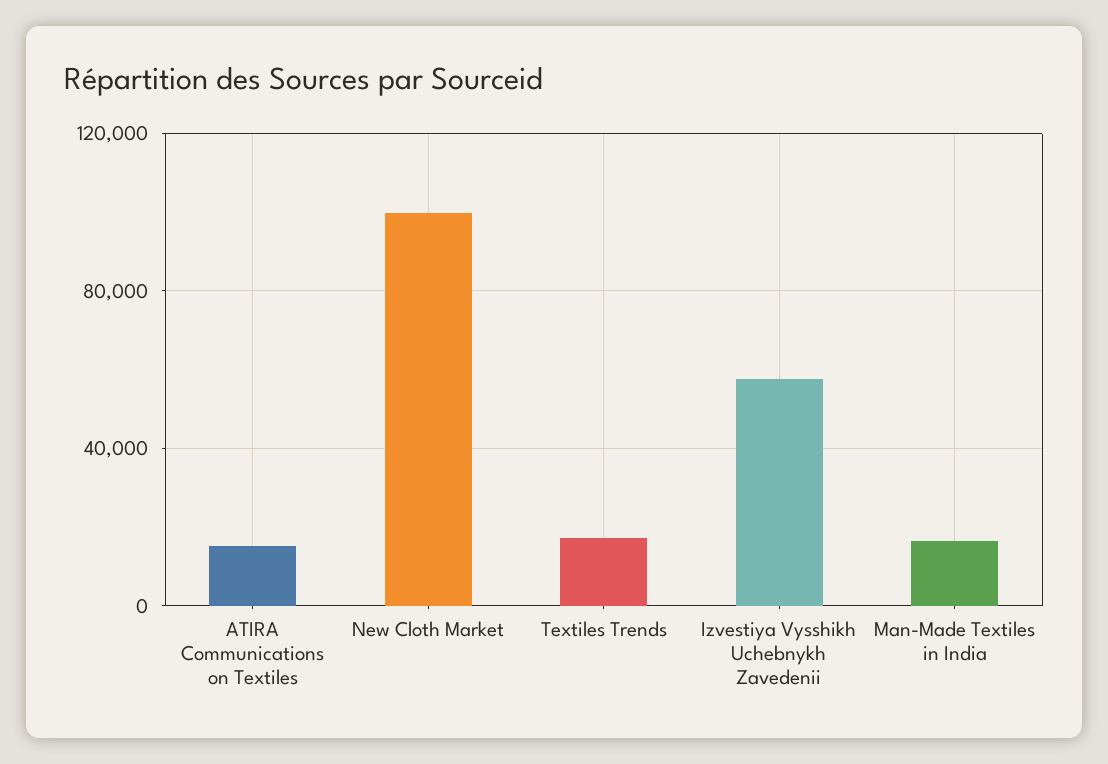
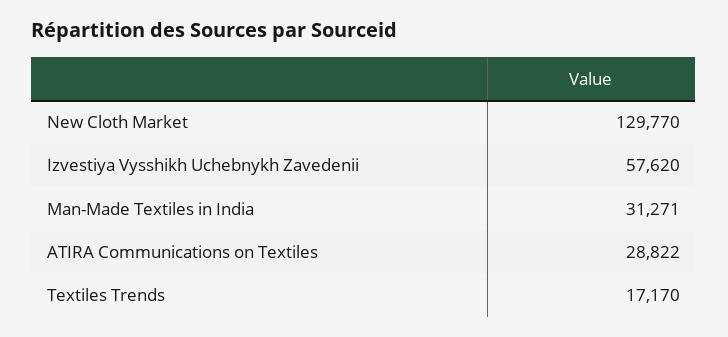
ATIRA Communications on Textiles: 15000 -> 28822
New Cloth Market: 100000 -> 129770
Man-Made Textiles in India: 15000 -> 31271

